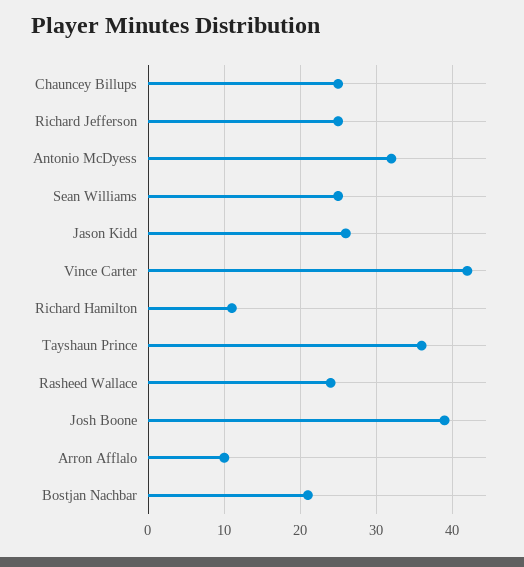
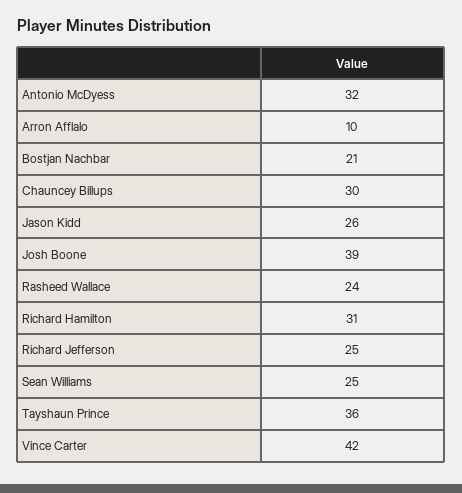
Chauncey Billups: 25 -> 30
Richard Hamilton: 11 -> 31

